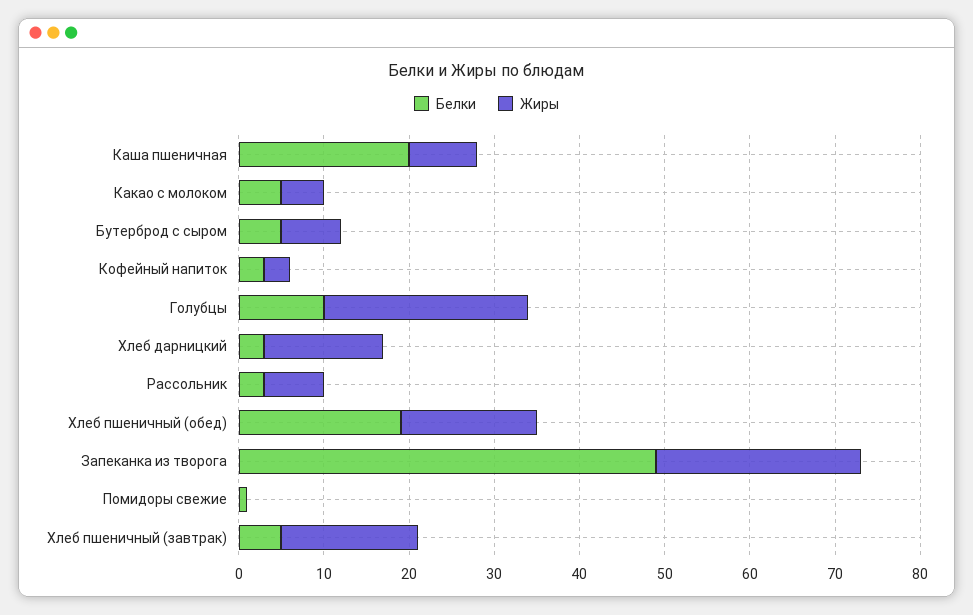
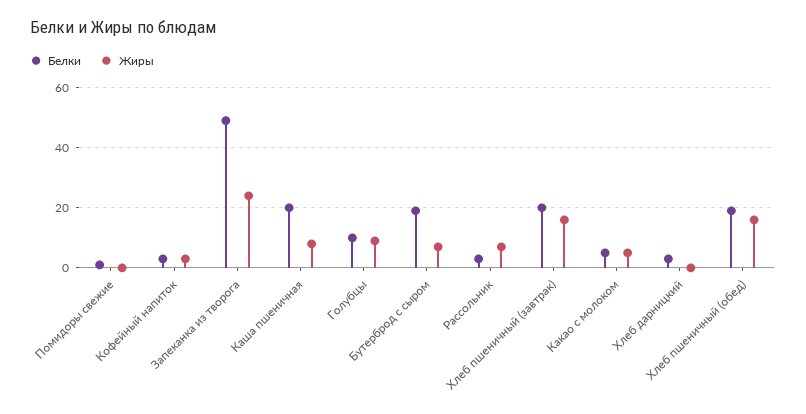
Белки, Бутерброд с сыром: 5 -> 20
Жиры, Голубцы: 24 -> 10
Жиры, Хлеб дарницкий: 14 -> 0
Белки, Хлеб пшеничный (завтрак): 5 -> 20

